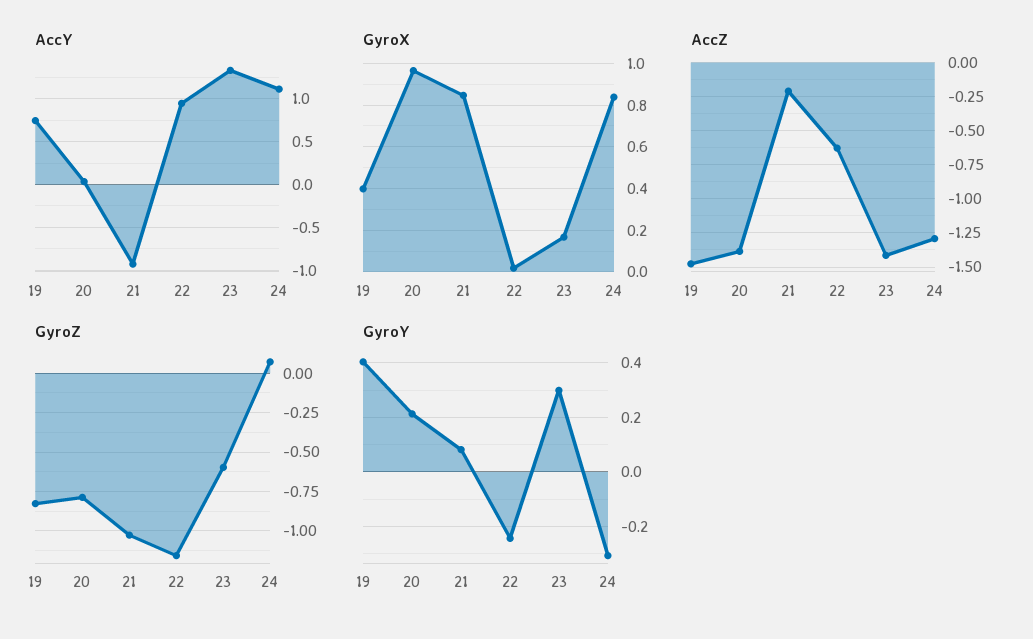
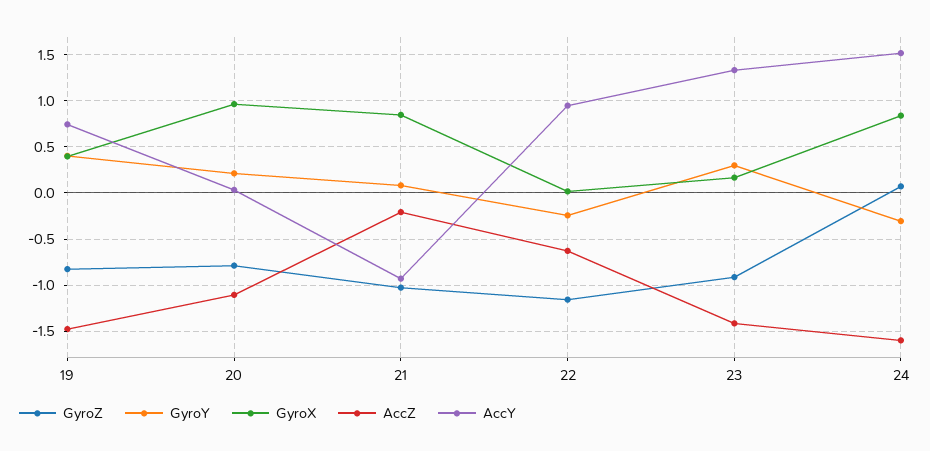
AccY, 24: 1.1 -> 1.5
AccZ, 20: -1.4 -> -1.1
AccZ, 24: -1.3 -> -1.6
GyroZ, 23: -0.6 -> -0.9

